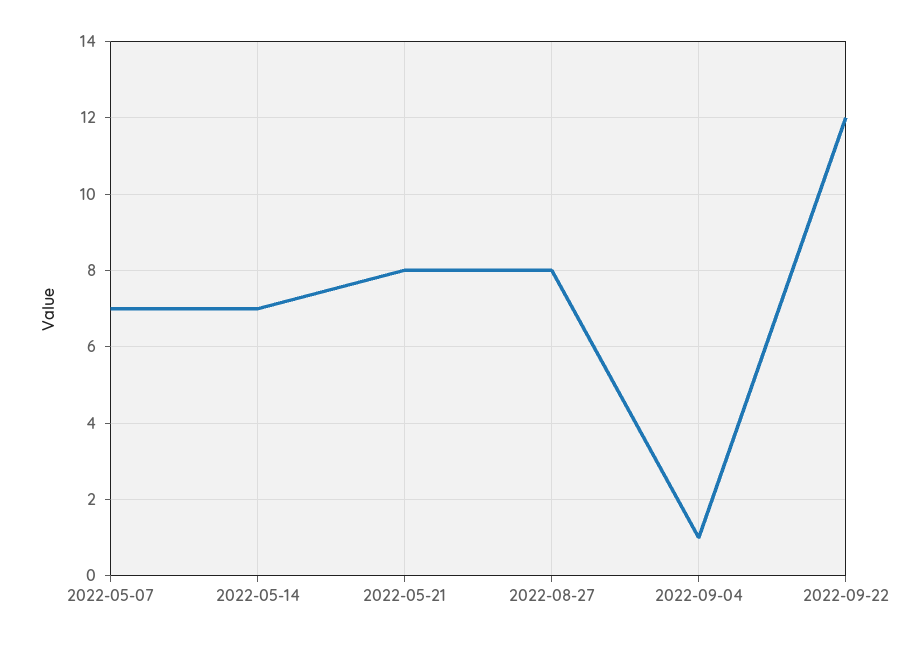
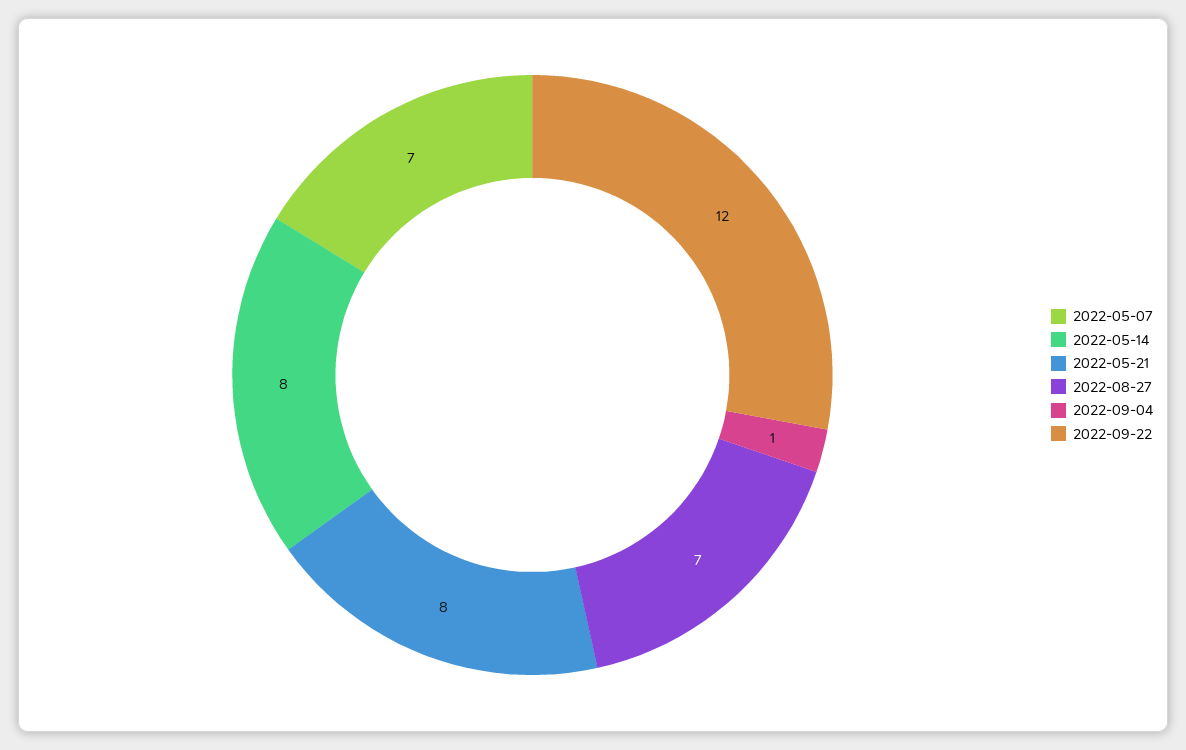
2022-05-14: 7 -> 8
2022-08-27: 8 -> 7

